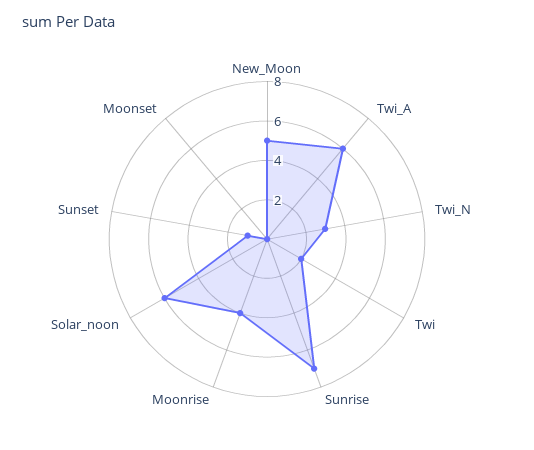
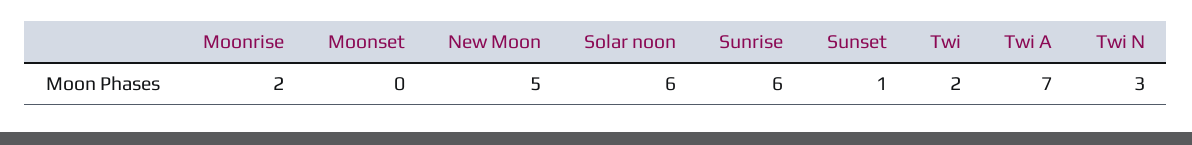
Twi_A: 6 -> 7
Sunrise: 7 -> 6
Moonrise: 4 -> 2

